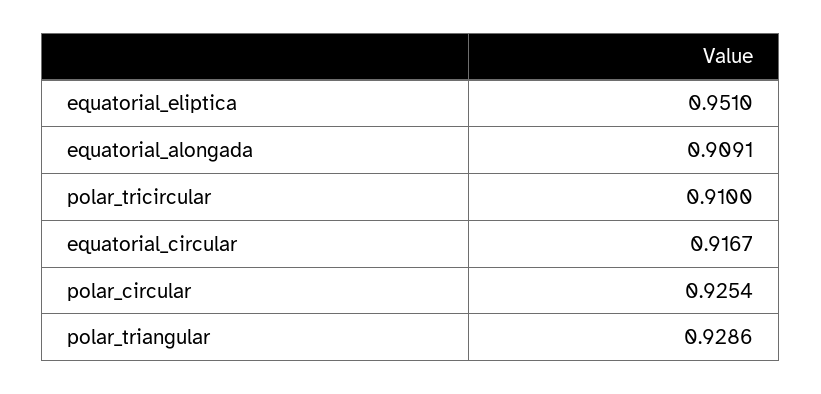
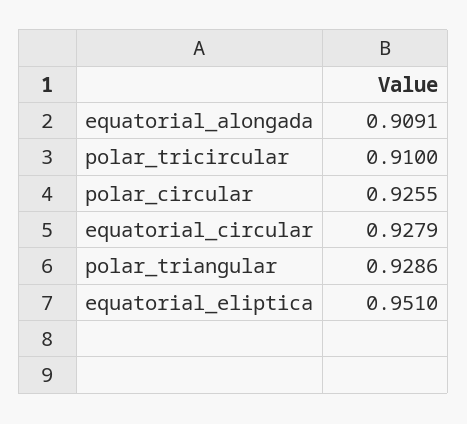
equatorial_circular: 0.9167 -> 0.9279
polar_circular: 0.9254 -> 0.9255

